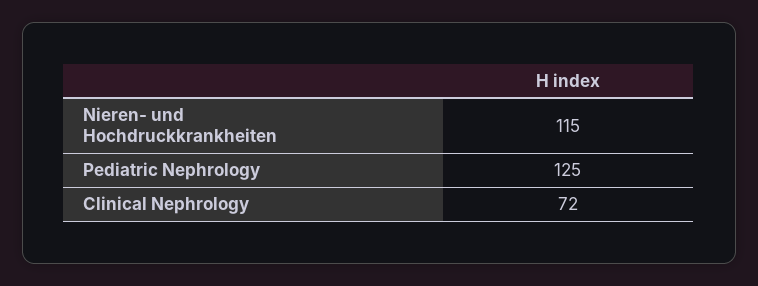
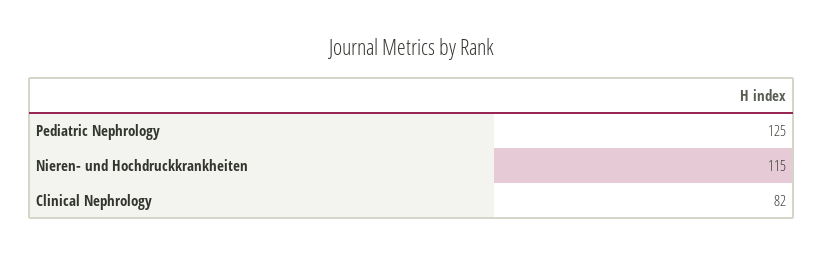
Clinical Nephrology: 72 -> 82

